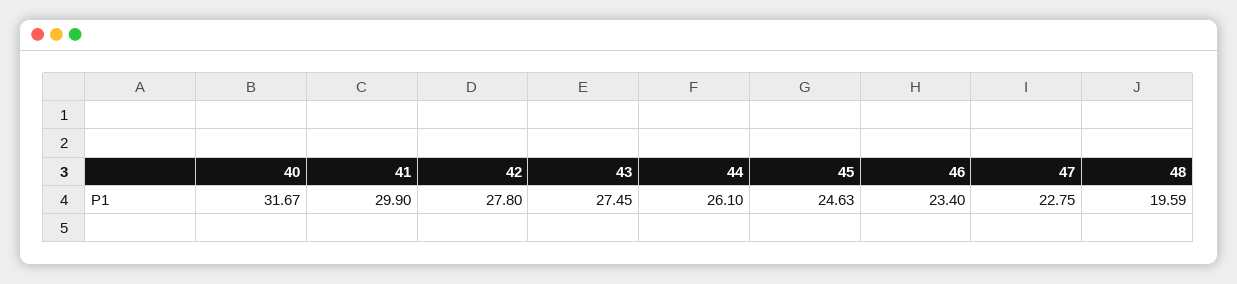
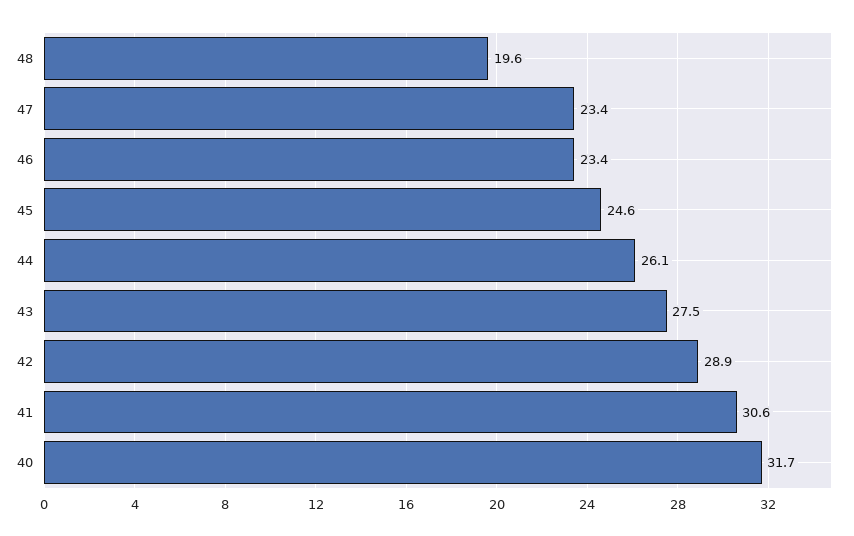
41: 29.9 -> 30.6
42: 27.8 -> 28.9
47: 22.75 -> 23.4

